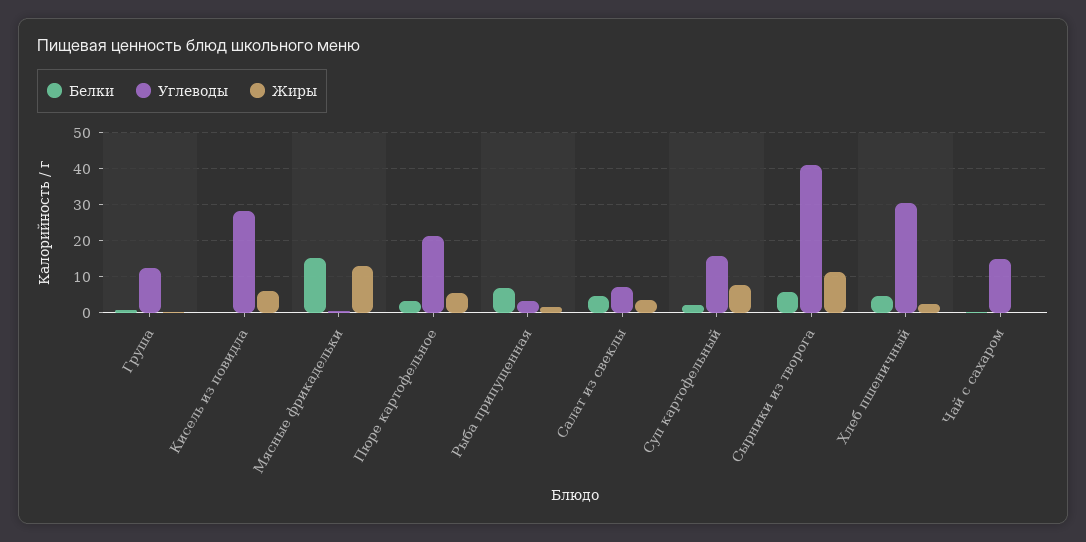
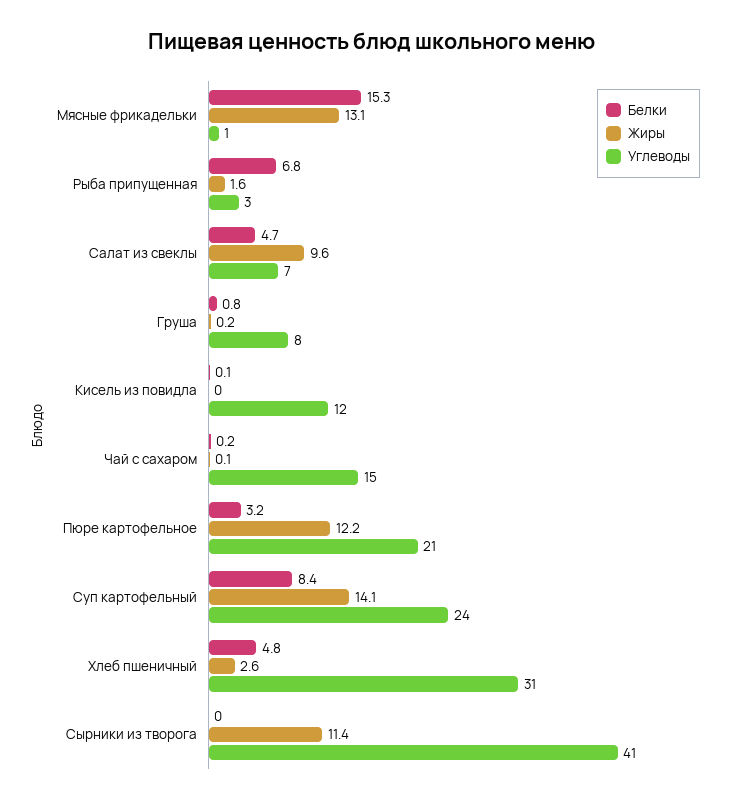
Углеводы, Груша: 12 -> 8
Углеводы, Кисель из повидла: 28 -> 12
Жиры, Кисель из повидла: 6 -> 0
Жиры, Пюре картофельное: 6 -> 12.2
Жиры, Салат из свеклы: 4 -> 9.6
Белки, Суп картофельный: 2 -> 8.4
Углеводы, Суп картофельный: 16 -> 24
Жиры, Суп картофельный: 8 -> 14.1
Белки, Сырники из творога: 6 -> 0

